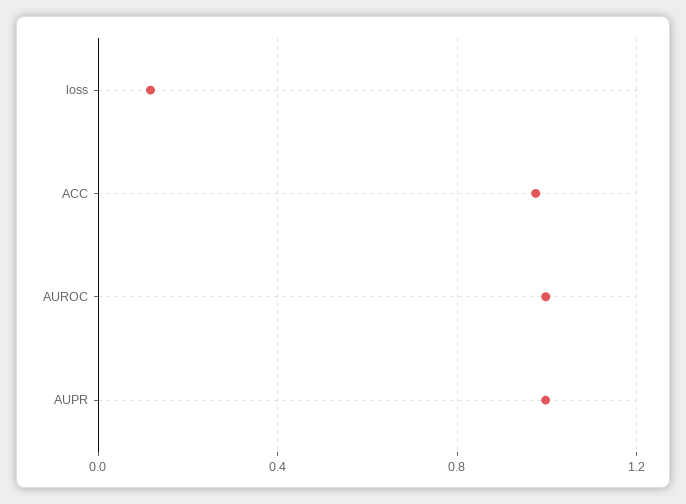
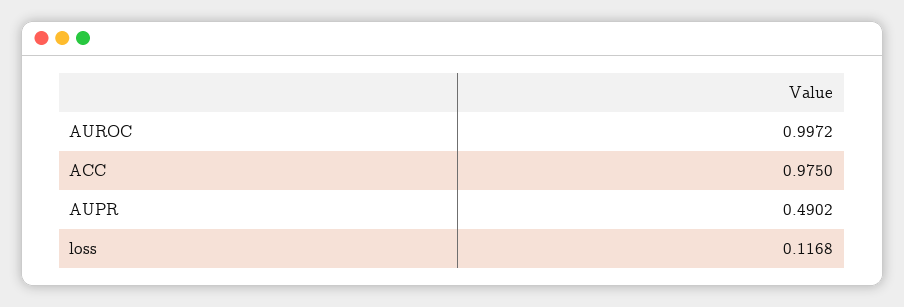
AUPR: 1 -> 0.4902

